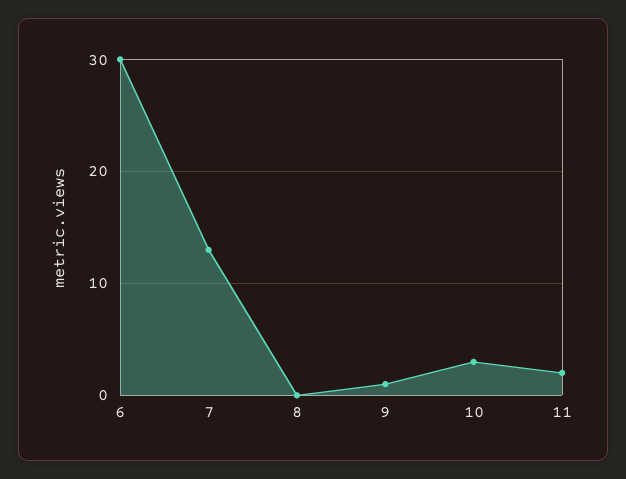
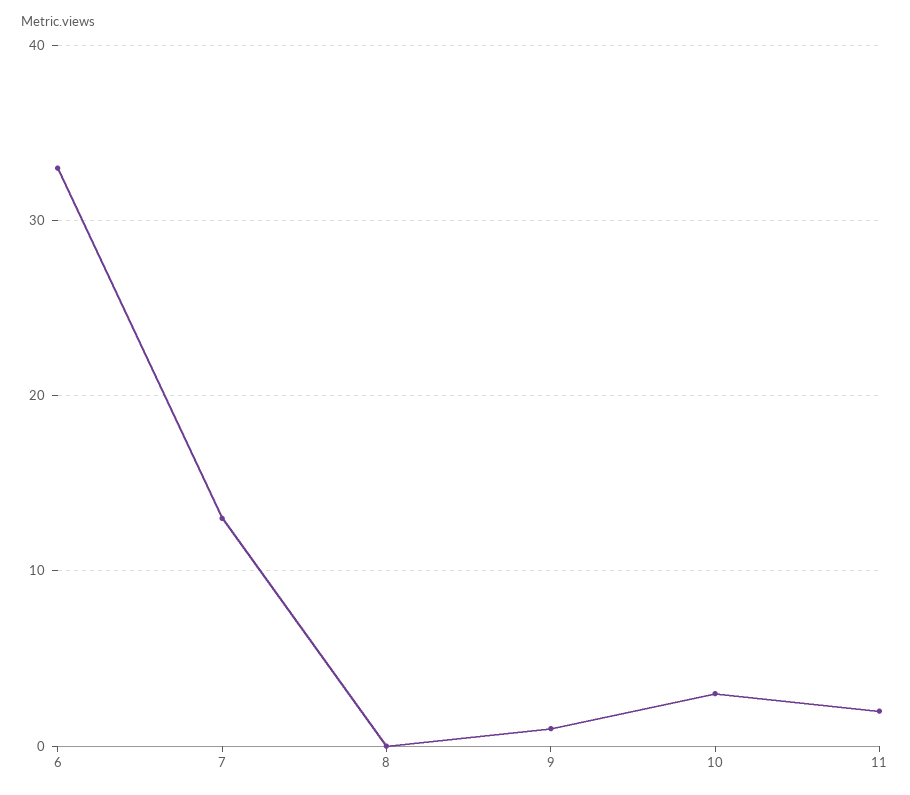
6: 30 -> 33

